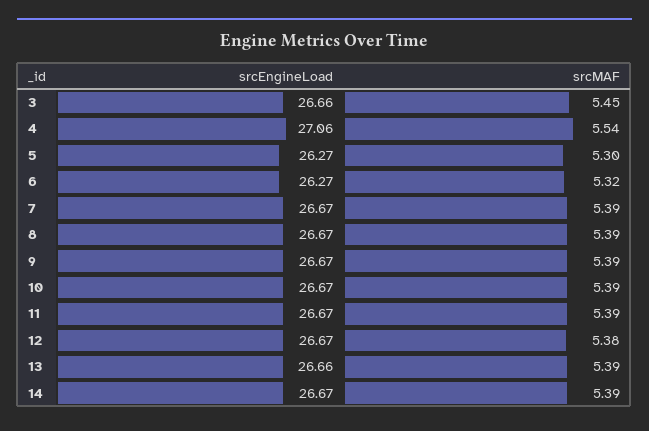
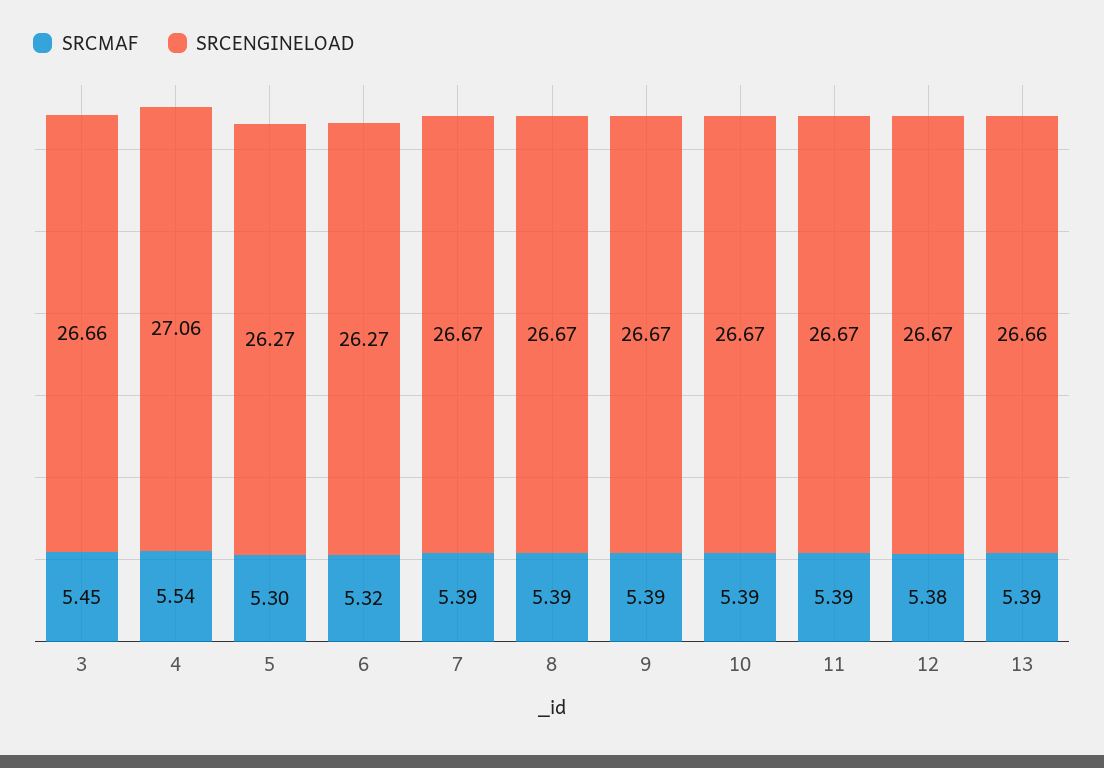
srcEngineLoad, 14: 26.67 -> none
srcMAF, 14: 5.39 -> none

